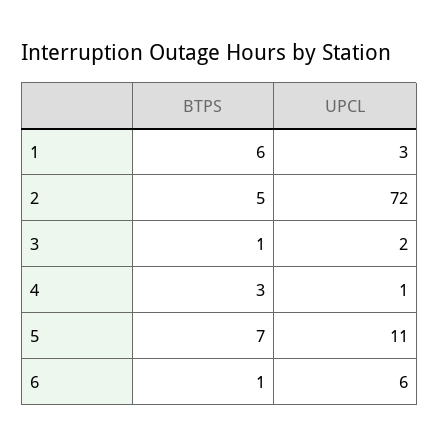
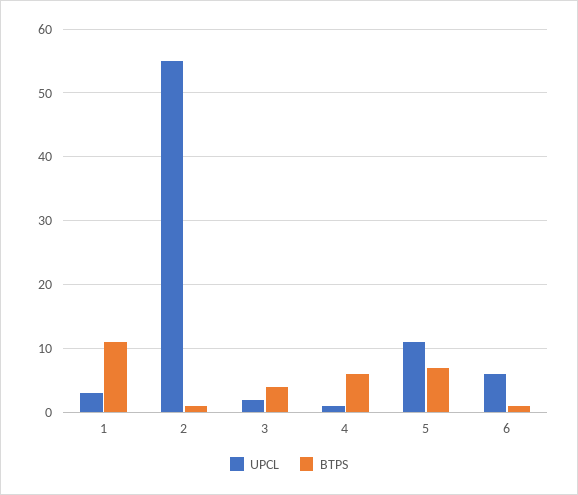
BTPS, 1: 6 -> 11
BTPS, 2: 5 -> 1
UPCL, 2: 72 -> 55
BTPS, 3: 1 -> 4
BTPS, 4: 3 -> 6

